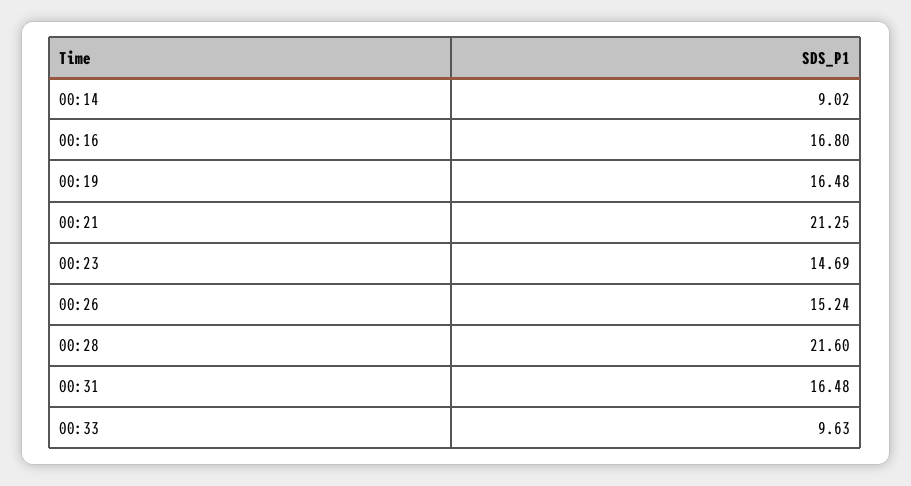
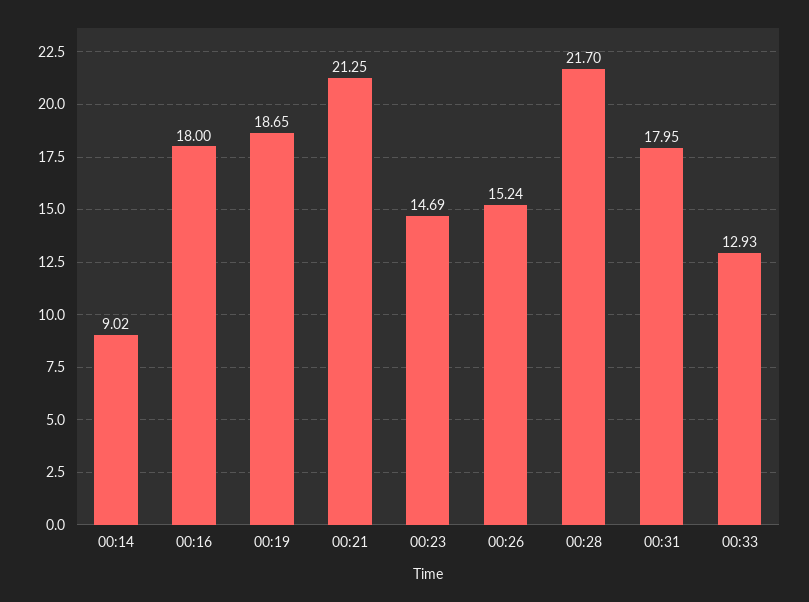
00:16: 16.8 -> 18
00:19: 16.48 -> 18.65
00:28: 21.6 -> 21.7
00:31: 16.48 -> 17.95
00:33: 9.63 -> 12.93

